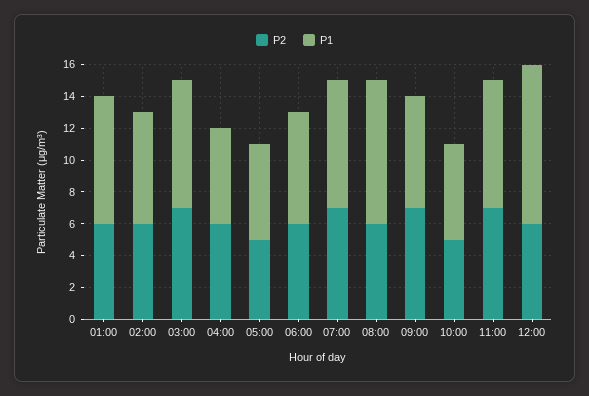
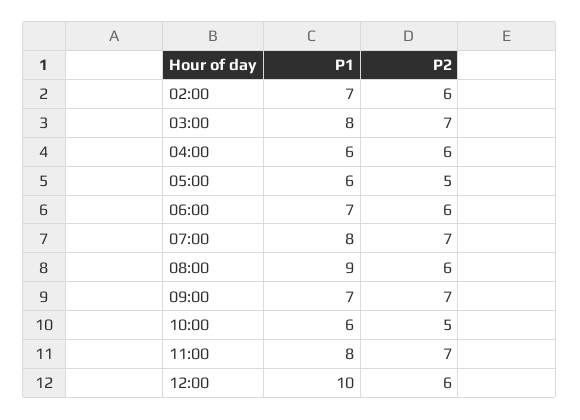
P2, 01:00: 6 -> none
P1, 01:00: 8 -> none

